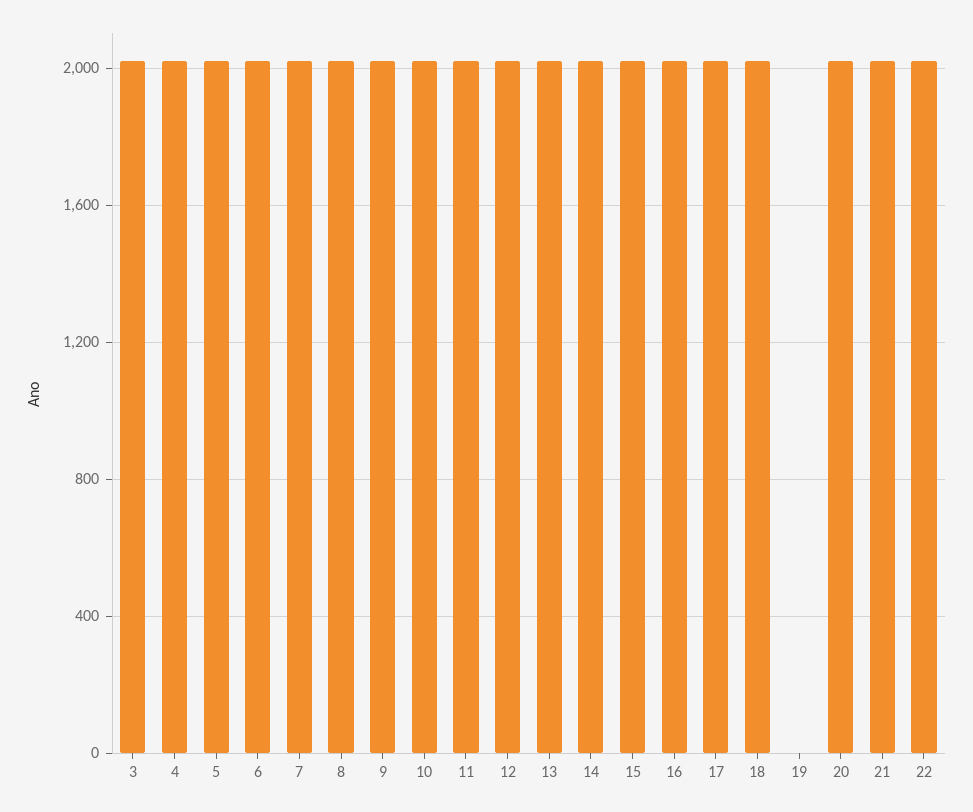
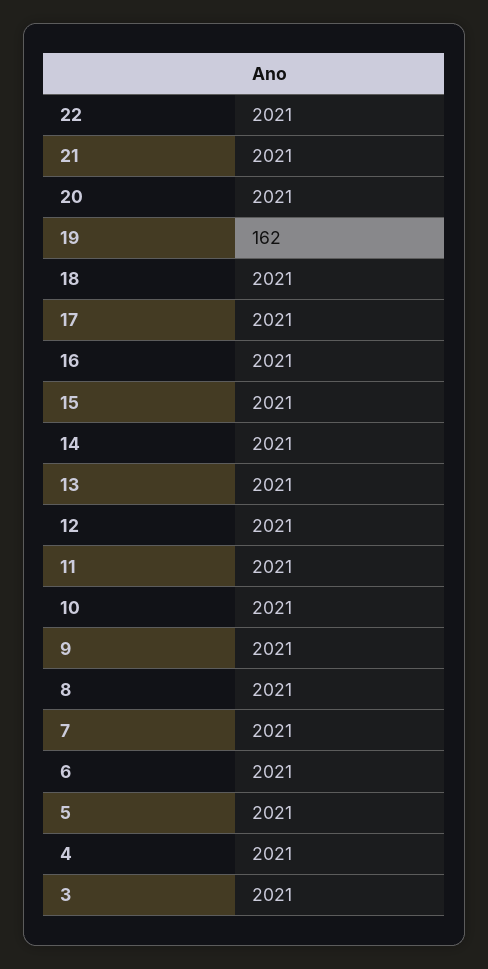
19: 0 -> 162

